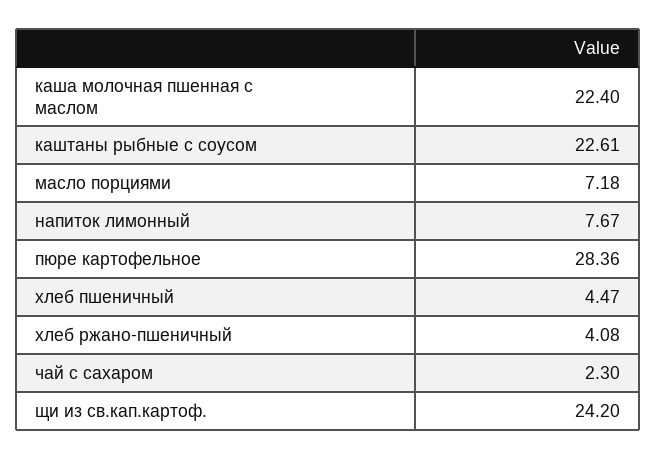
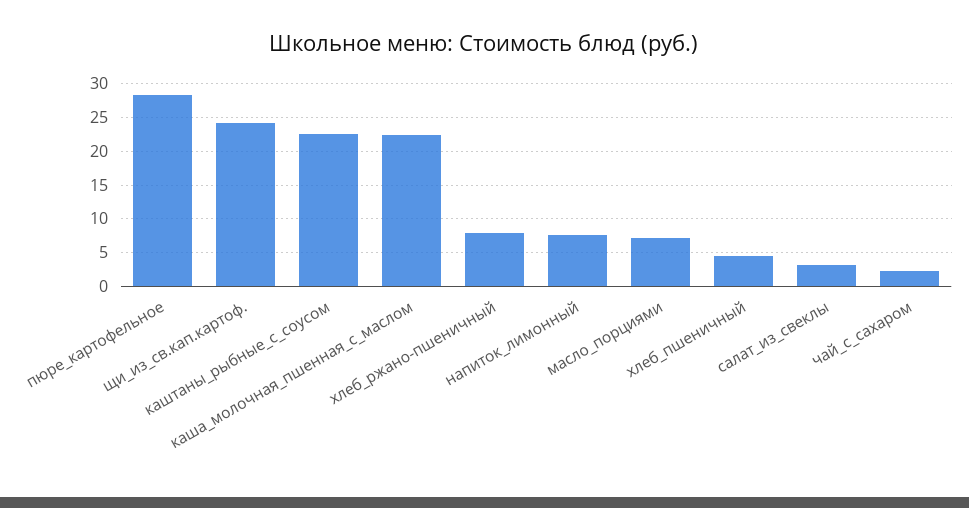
хлеб ржано-пшеничный: 4.08 -> 8
салат_из_свеклы: none -> 3

